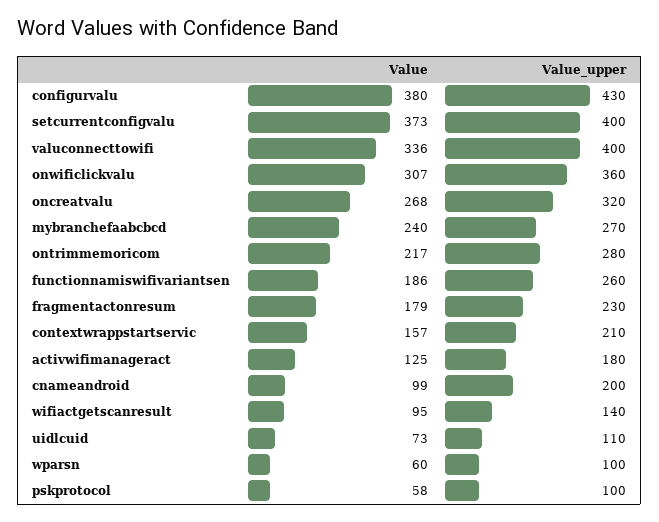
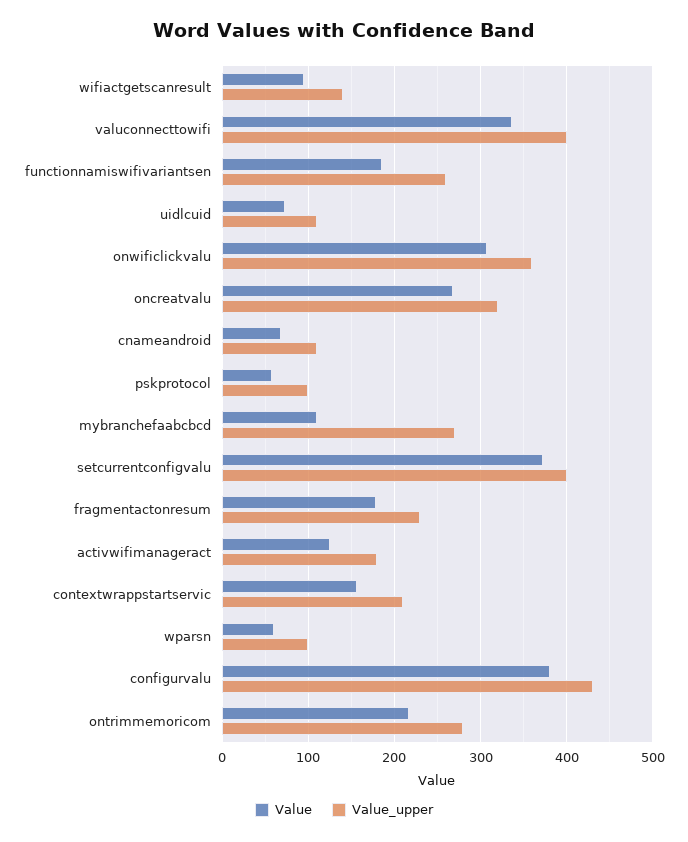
Value, mybranchefaabcbcd: 240 -> 110
Value, cnameandroid: 99 -> 70
Value_upper, cnameandroid: 200 -> 110

